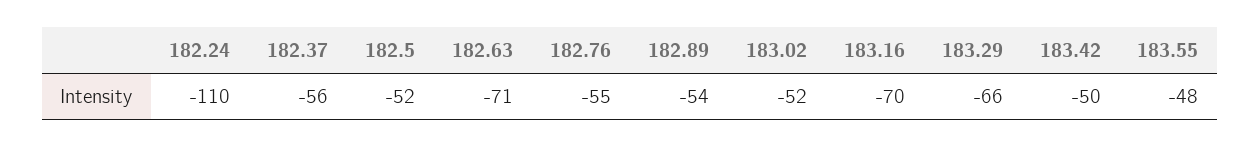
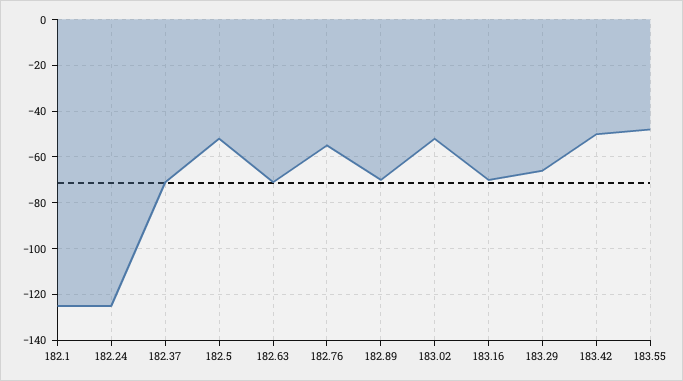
182.24: -110 -> -125
182.37: -56 -> -70
182.89: -54 -> -70
182.1: none -> -125

